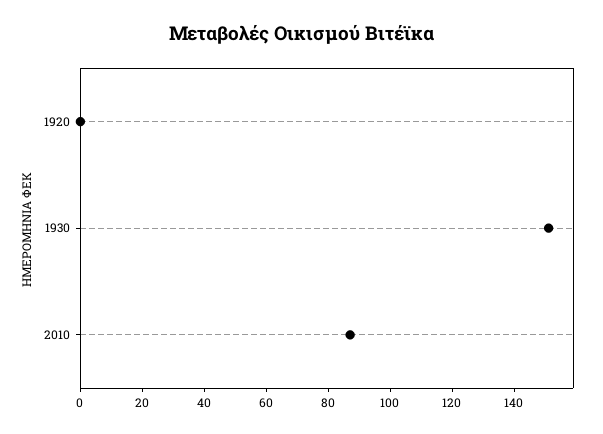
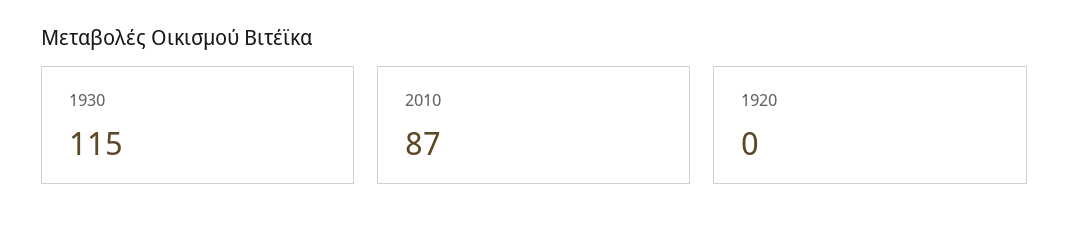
1930: 150 -> 115

